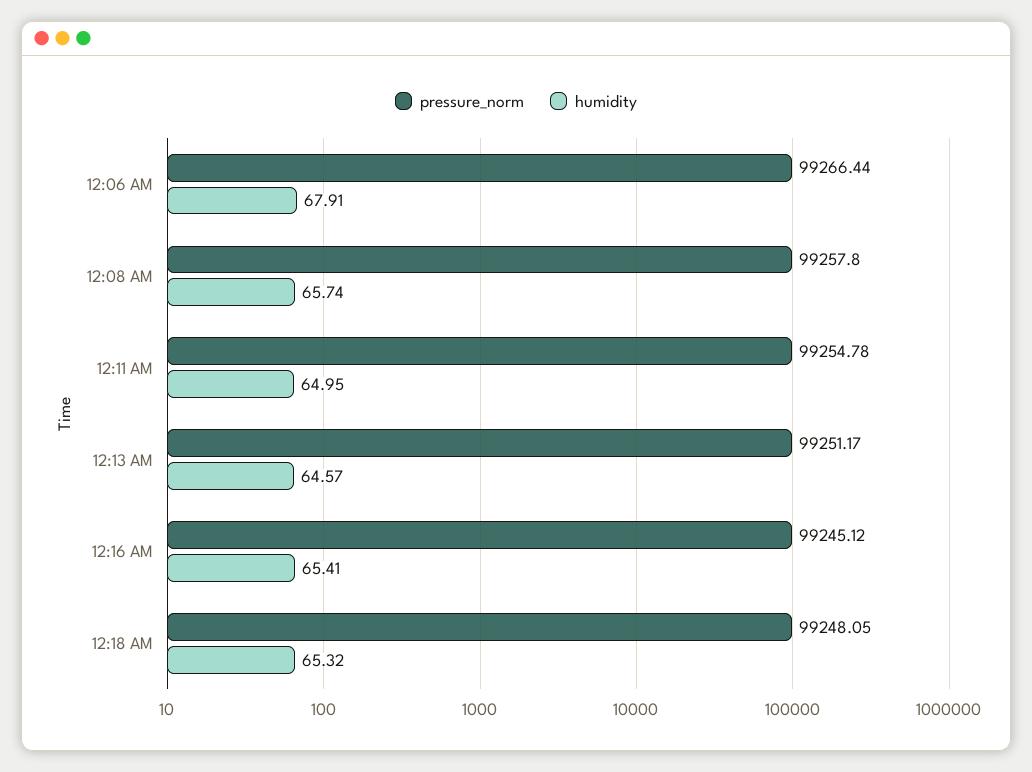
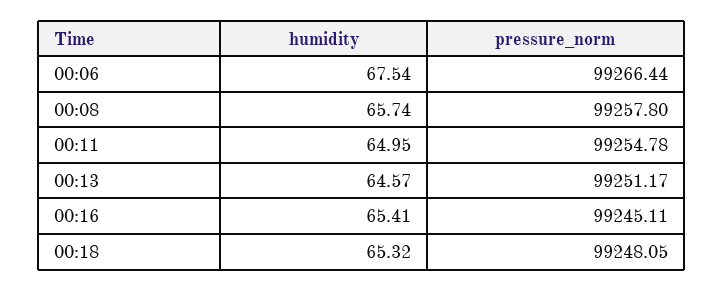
humidity, 12:06 AM: 67.91 -> 67.54
pressure_norm, 12:16 AM: 99245.12 -> 99245.11

